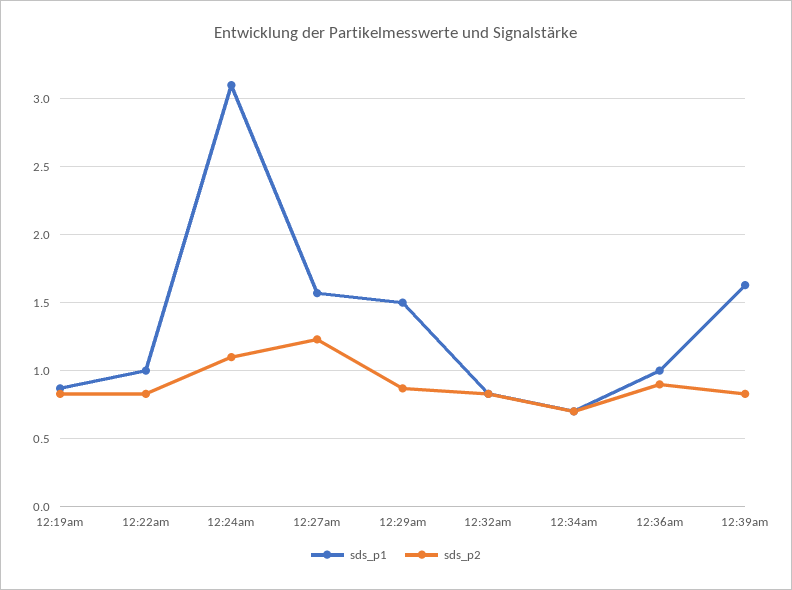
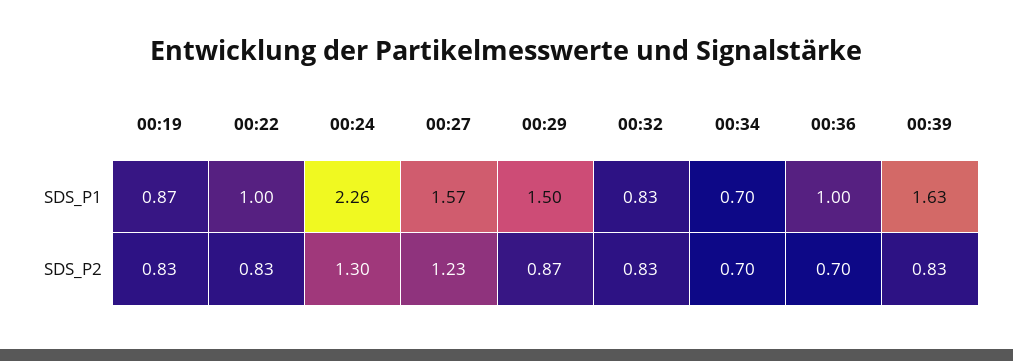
sds_p1, 12:24am: 3.1 -> 2.26
sds_p2, 12:24am: 1.1 -> 1.3
sds_p2, 12:36am: 0.9 -> 0.7

